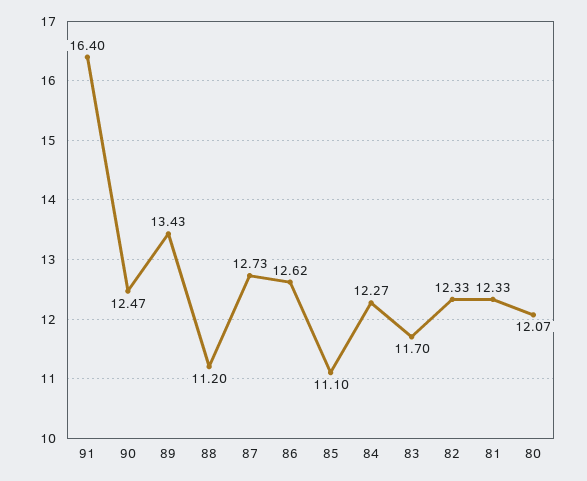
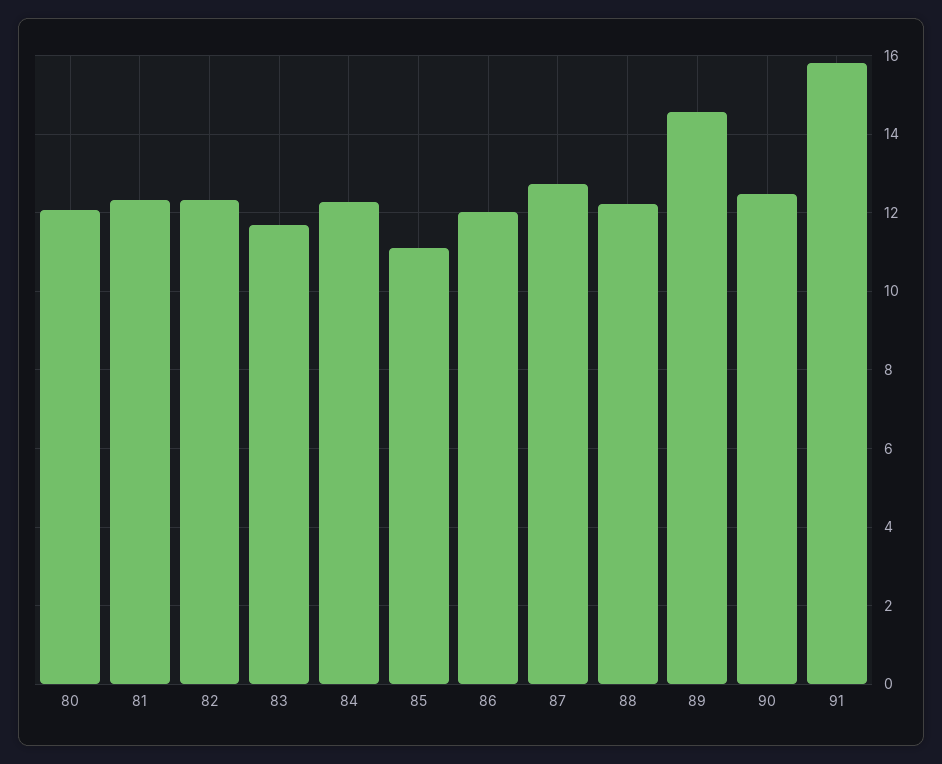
91: 16.4 -> 15.8
89: 13.43 -> 14.6
88: 11.2 -> 12.2
86: 12.62 -> 12

